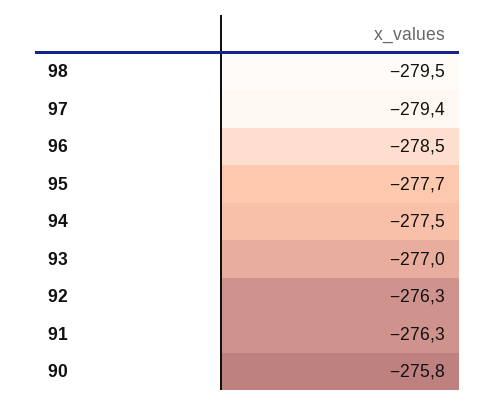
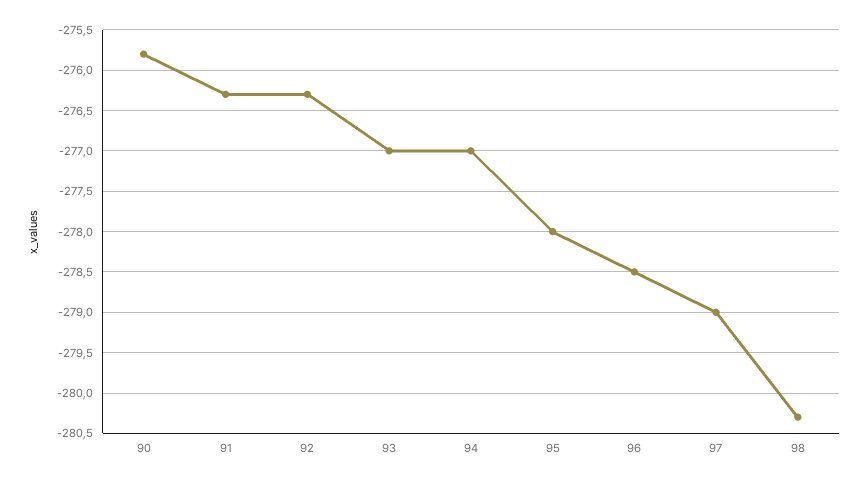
98: -279.5 -> -280.3
97: -279.4 -> -279
95: -277.7 -> -278
94: -277.5 -> -277

